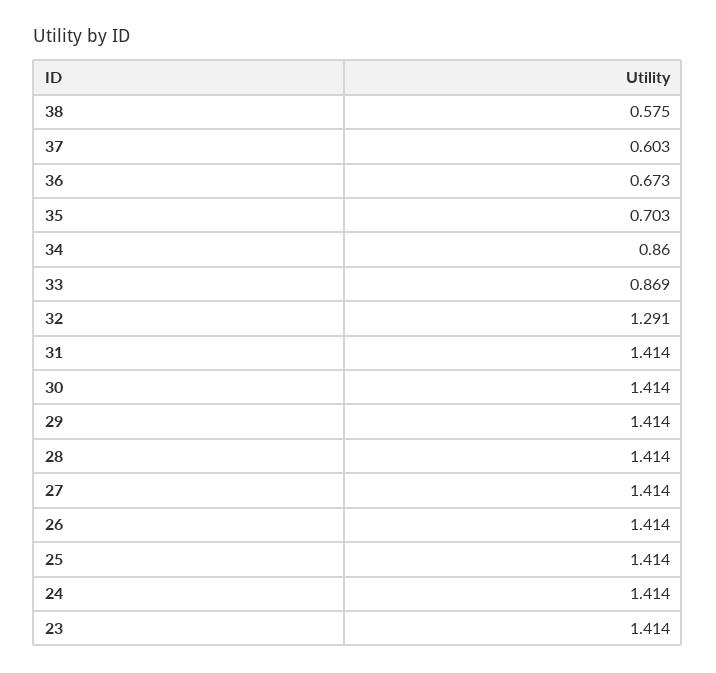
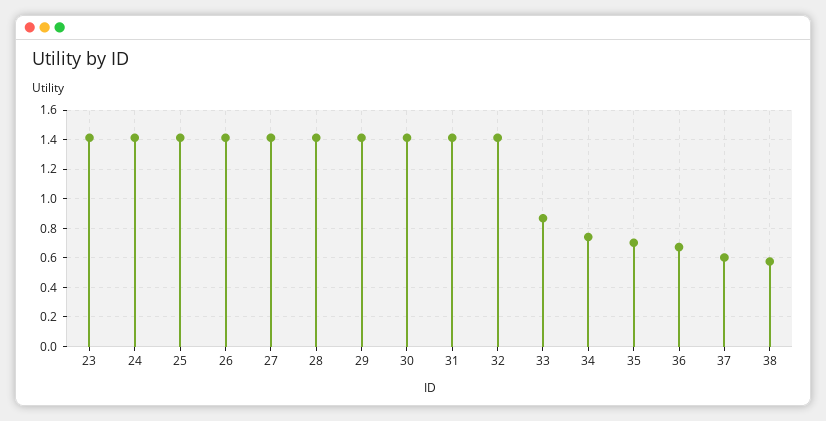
34: 0.86 -> 0.75
32: 1.291 -> 1.4

